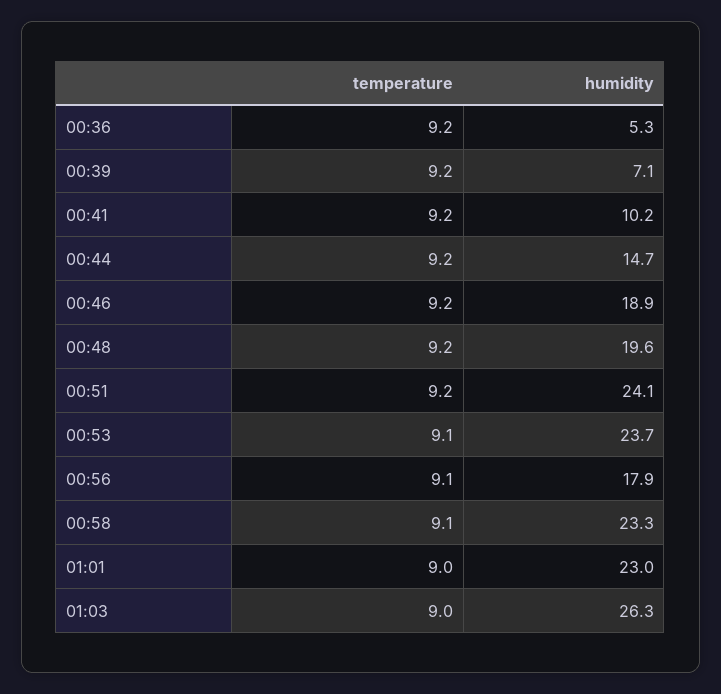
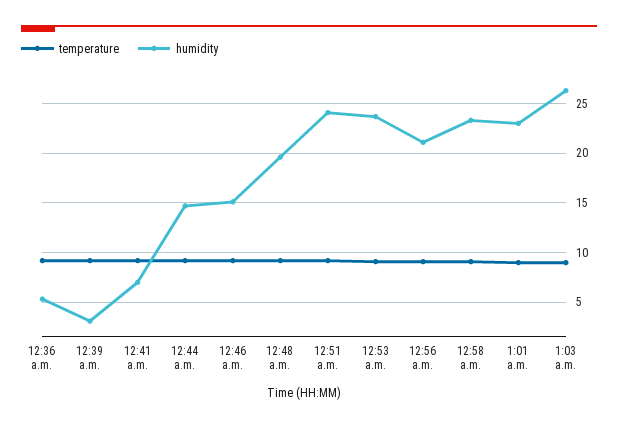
humidity, 00:39: 7.1 -> 3
humidity, 00:41: 10.2 -> 7
humidity, 00:46: 18.9 -> 15
humidity, 00:56: 17.9 -> 21

